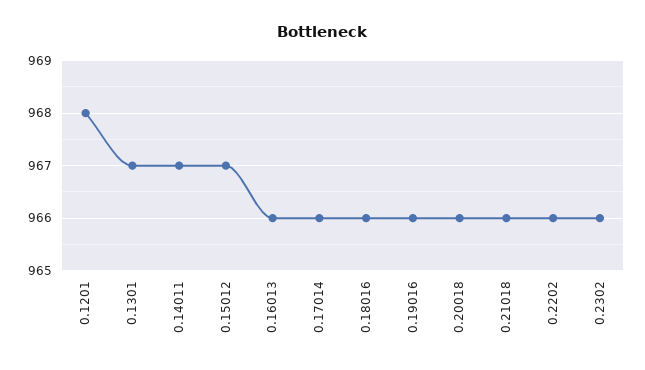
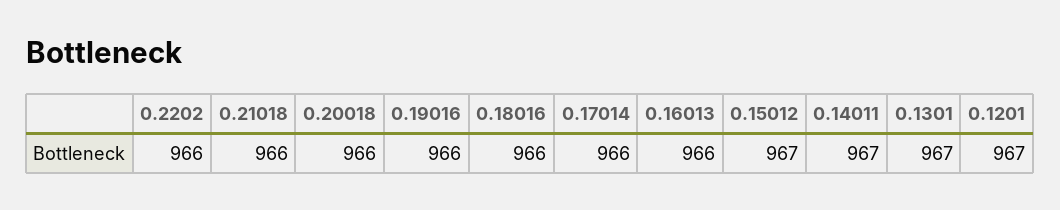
0.1201: 968 -> 967
0.2302: 966 -> none

